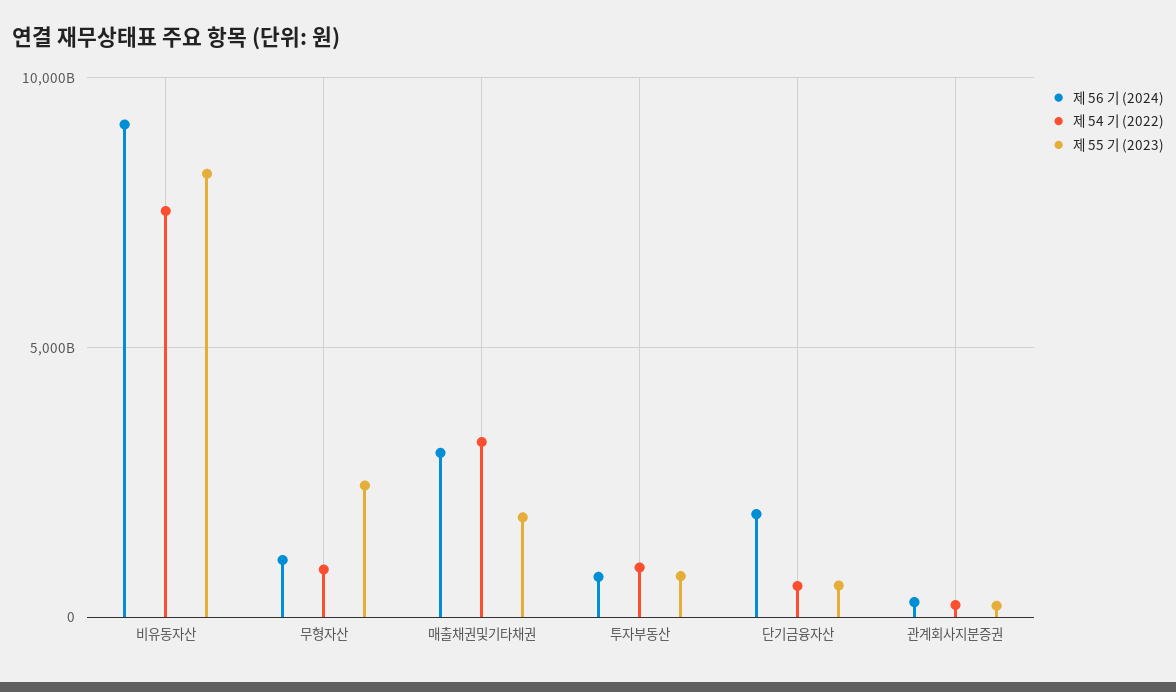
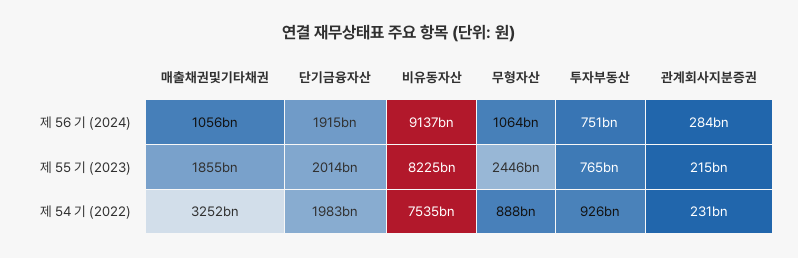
제 56 기 (2024), 매출채권및기타채권: 3000000000000 -> 1056000000000
제 54 기 (2022), 단기금융자산: 500000000000 -> 1983000000000
제 55 기 (2023), 단기금융자산: 500000000000 -> 2014000000000

